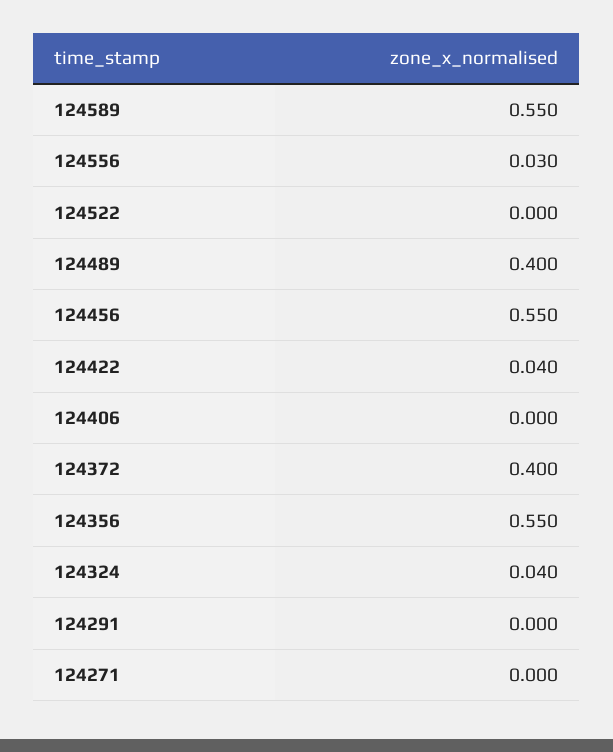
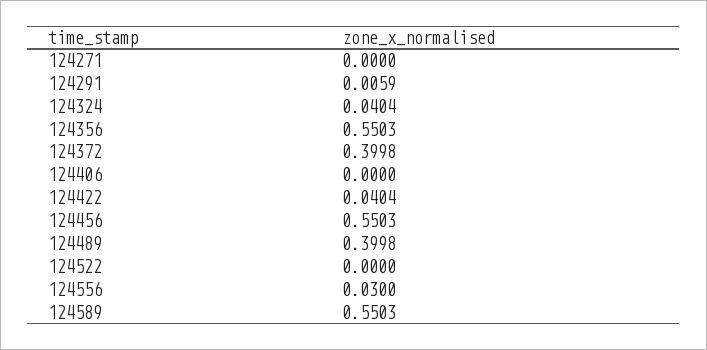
124291: 0 -> 0.0059

